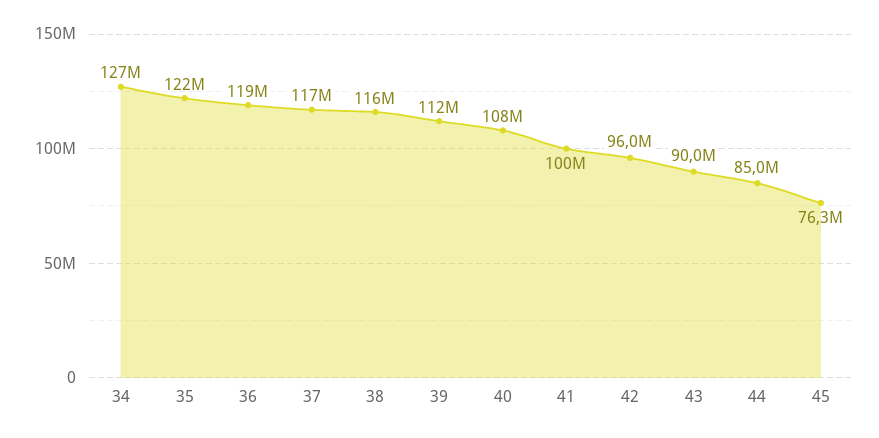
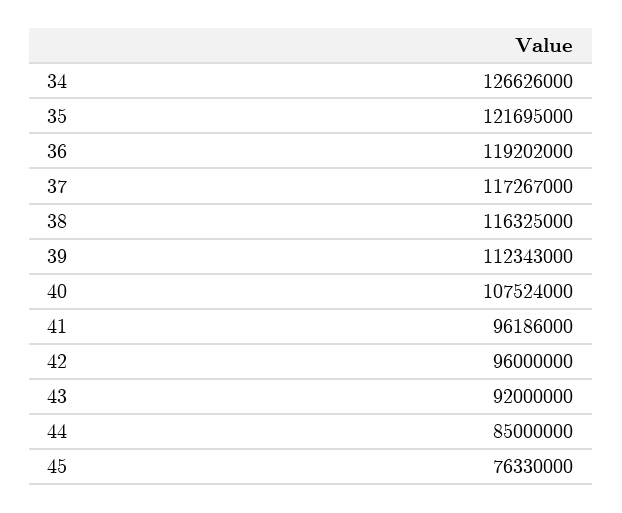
41: 100000000 -> 96186000
43: 90000000 -> 92000000

